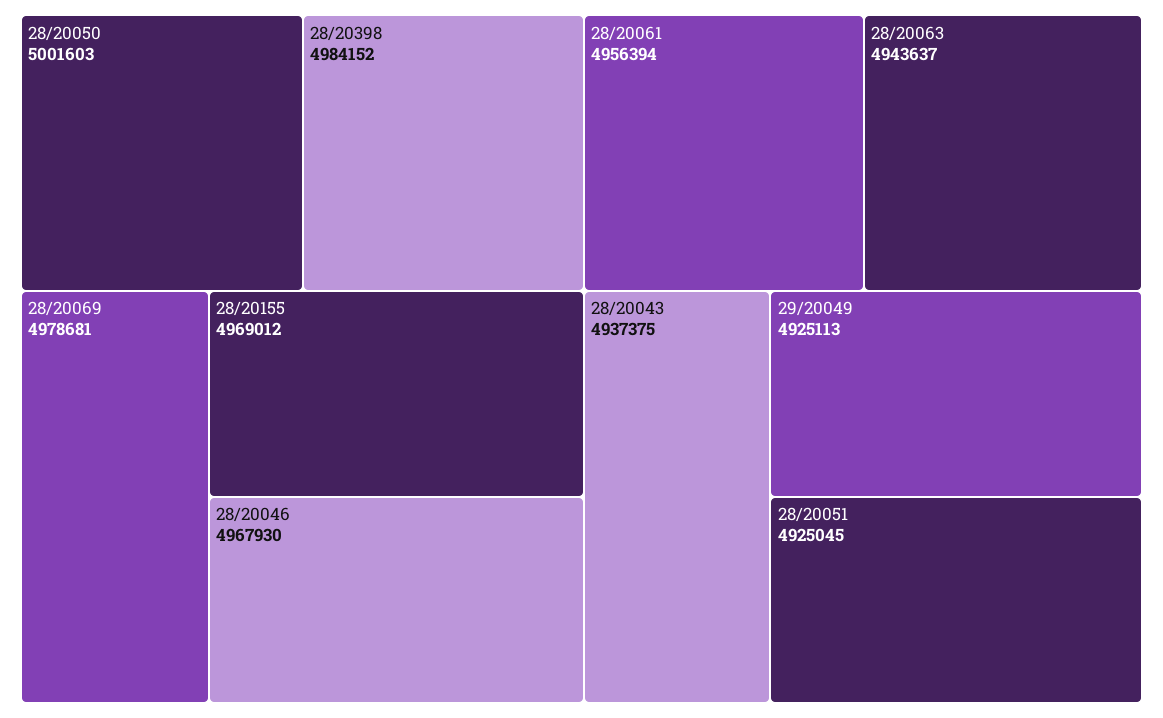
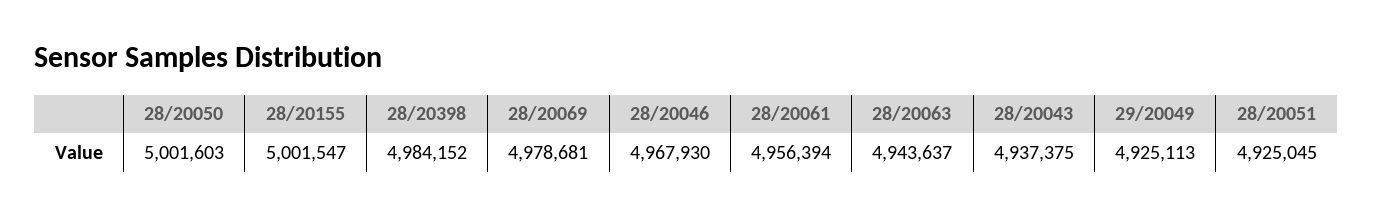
28/20155: 4969012 -> 5001547

